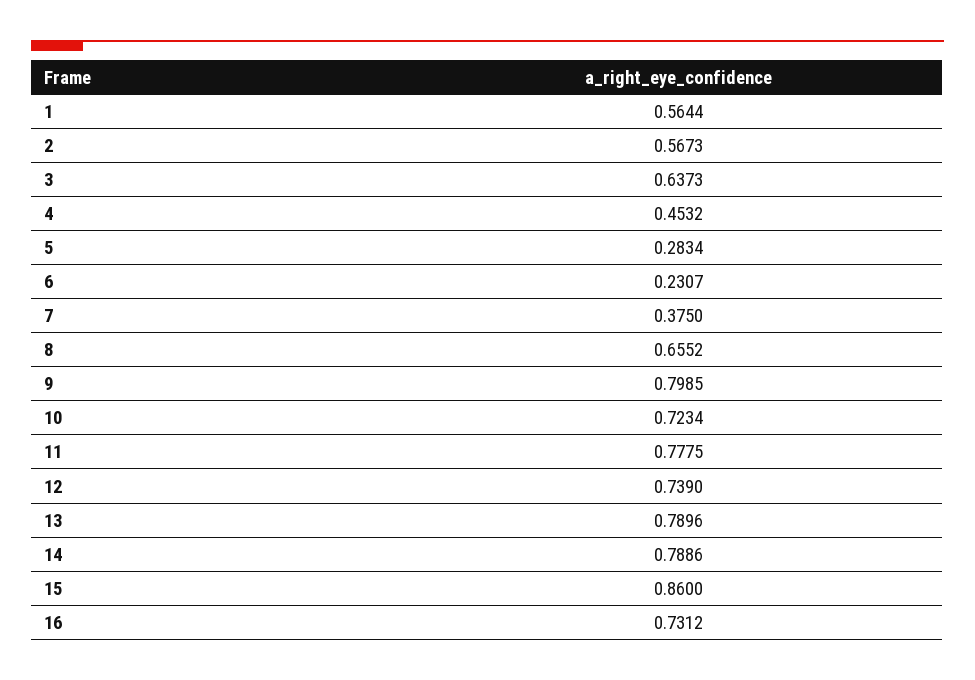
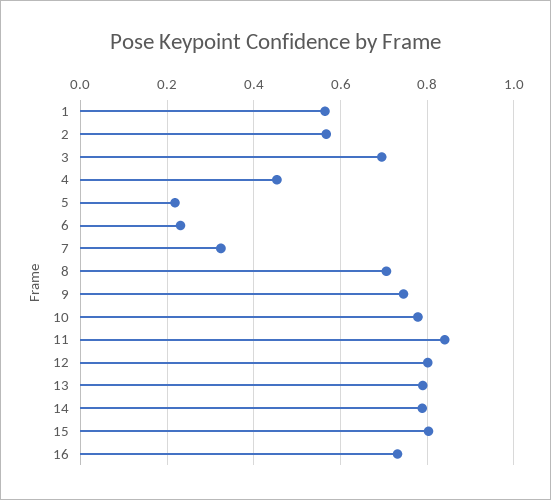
3: 0.6373 -> 0.7
5: 0.2834 -> 0.22
7: 0.375 -> 0.32
8: 0.6552 -> 0.7
9: 0.7985 -> 0.74
10: 0.7234 -> 0.78
11: 0.7775 -> 0.84
12: 0.739 -> 0.8
15: 0.86 -> 0.8

